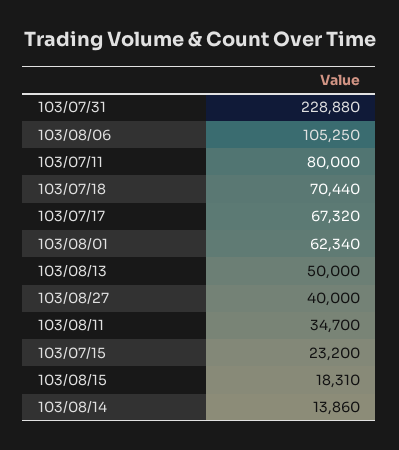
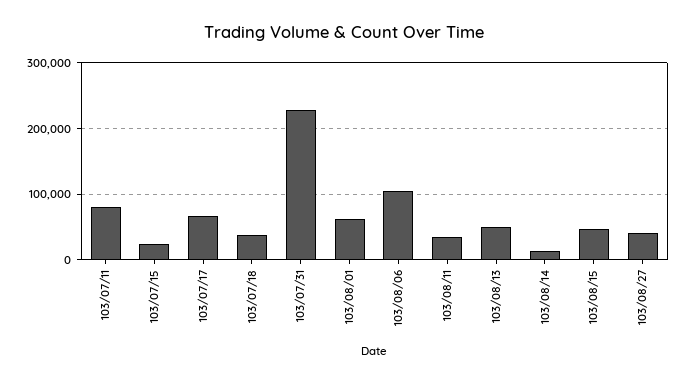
103/07/18: 70440 -> 40000
103/08/15: 18310 -> 50000

